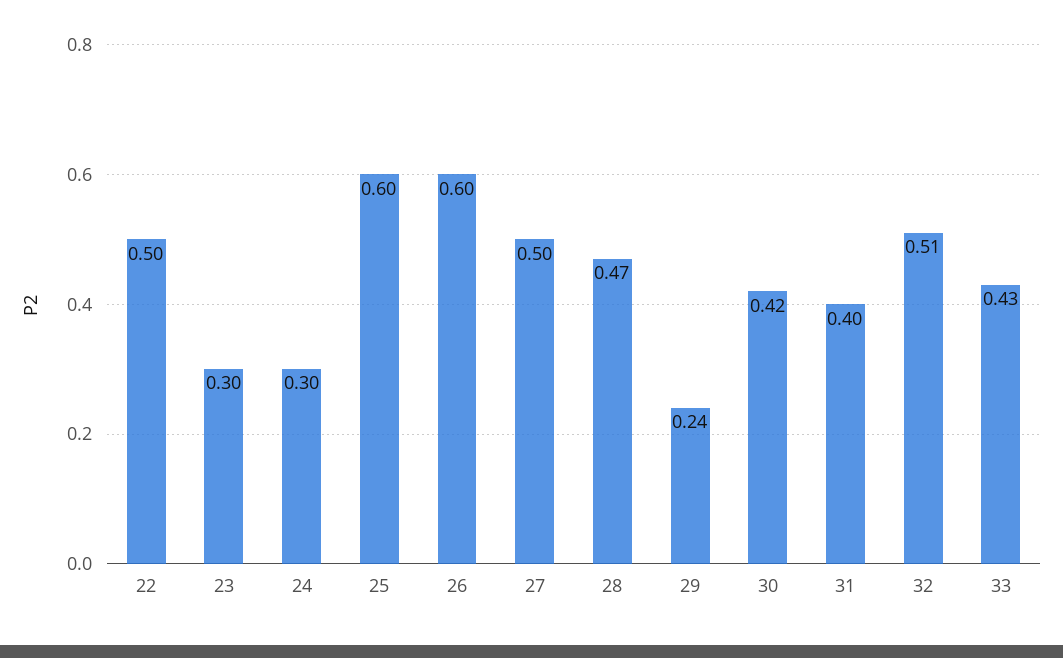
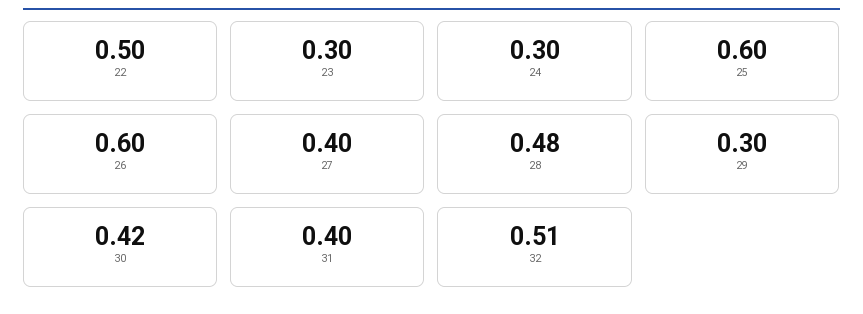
27: 0.5 -> 0.4
28: 0.47 -> 0.48
29: 0.24 -> 0.3
33: 0.43 -> none

